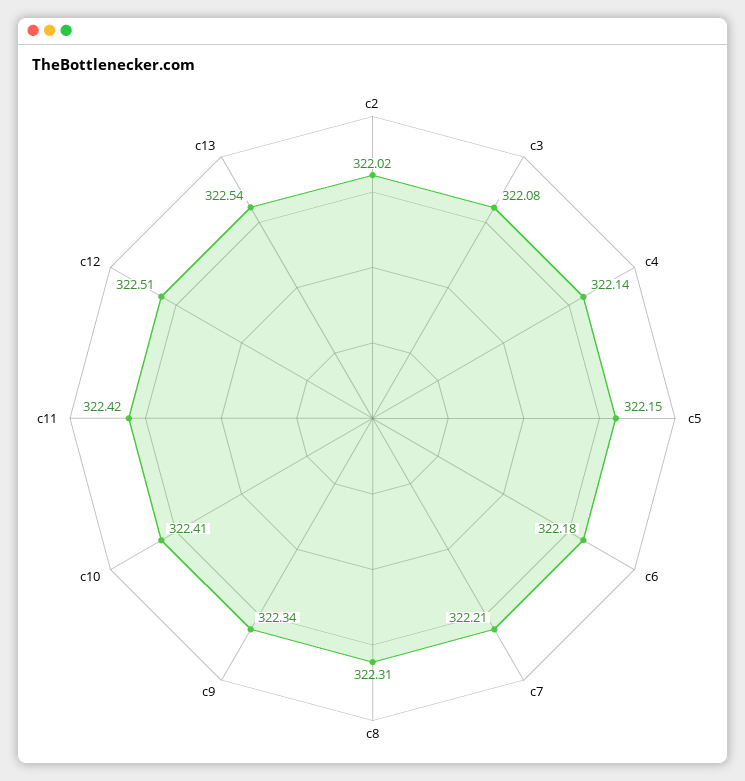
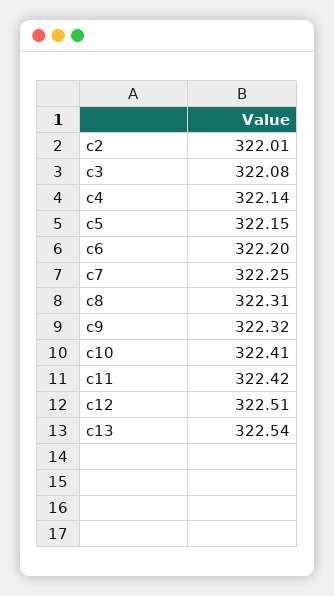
c2: 322.02 -> 322.01
c6: 322.18 -> 322.2
c7: 322.21 -> 322.25
c9: 322.34 -> 322.32

